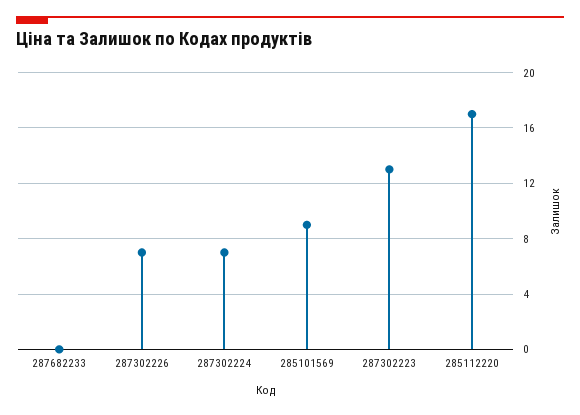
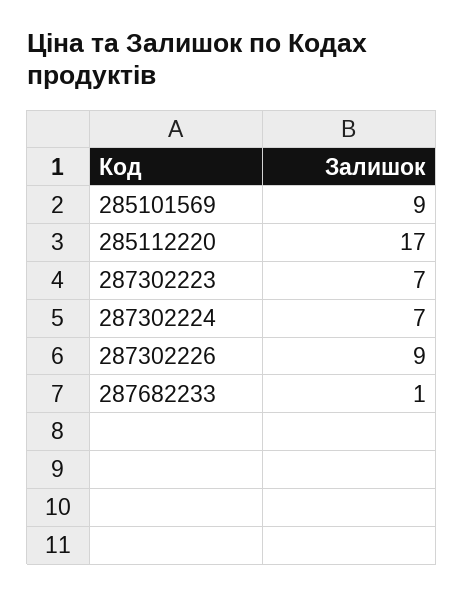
287682233: 0 -> 1
287302226: 7 -> 9
287302223: 13 -> 7

